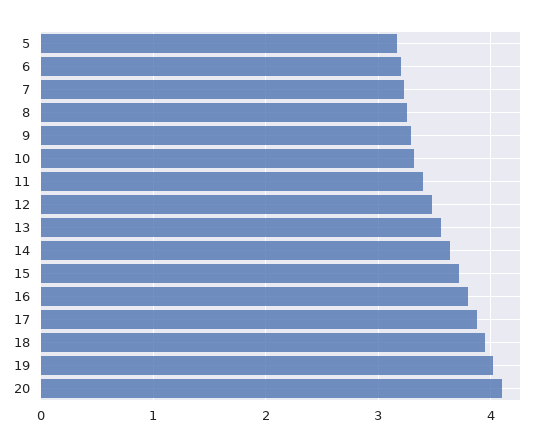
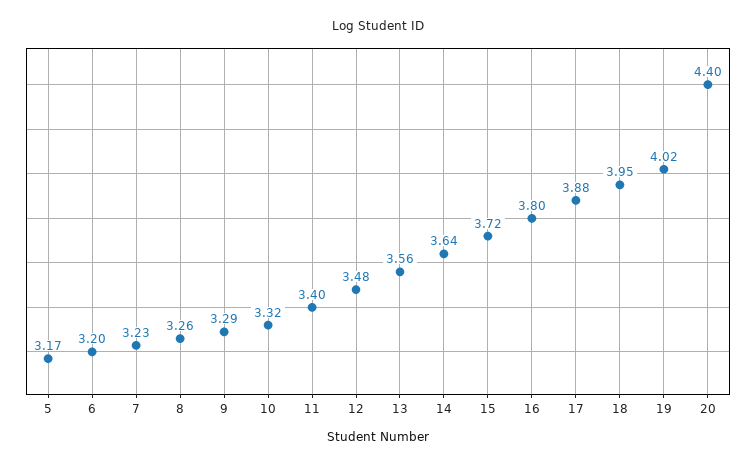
20: 4.1 -> 4.4

